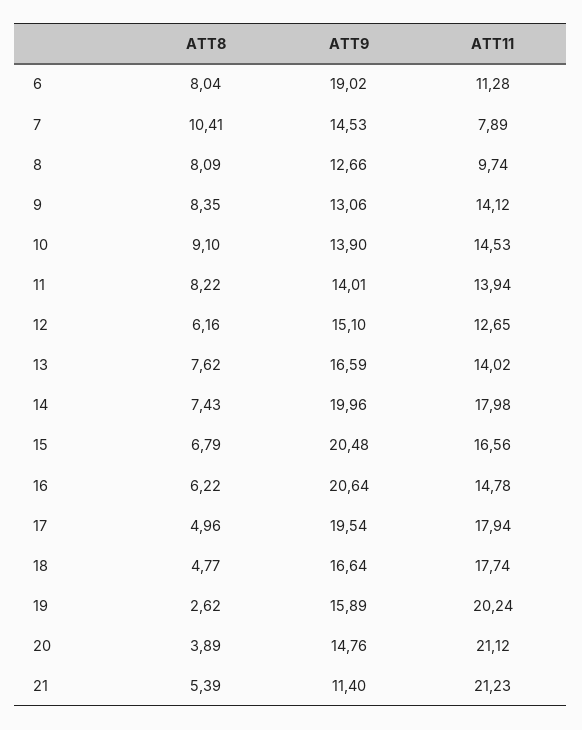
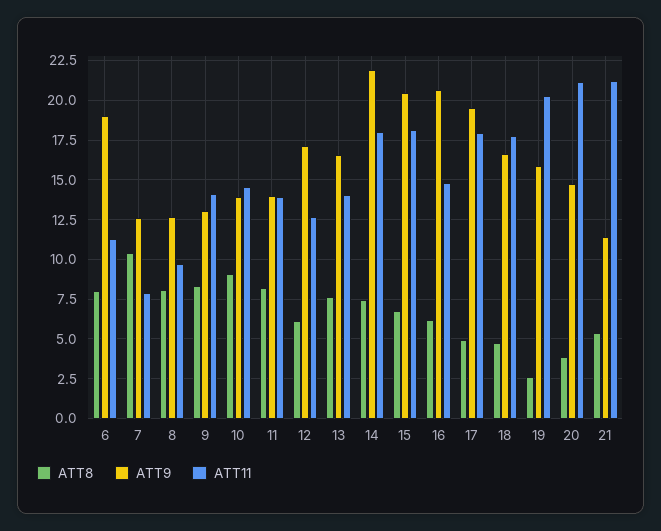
ATT9, 7: 14.53 -> 12.5
ATT9, 12: 15.1 -> 17
ATT9, 14: 19.96 -> 22
ATT11, 15: 16.56 -> 18

